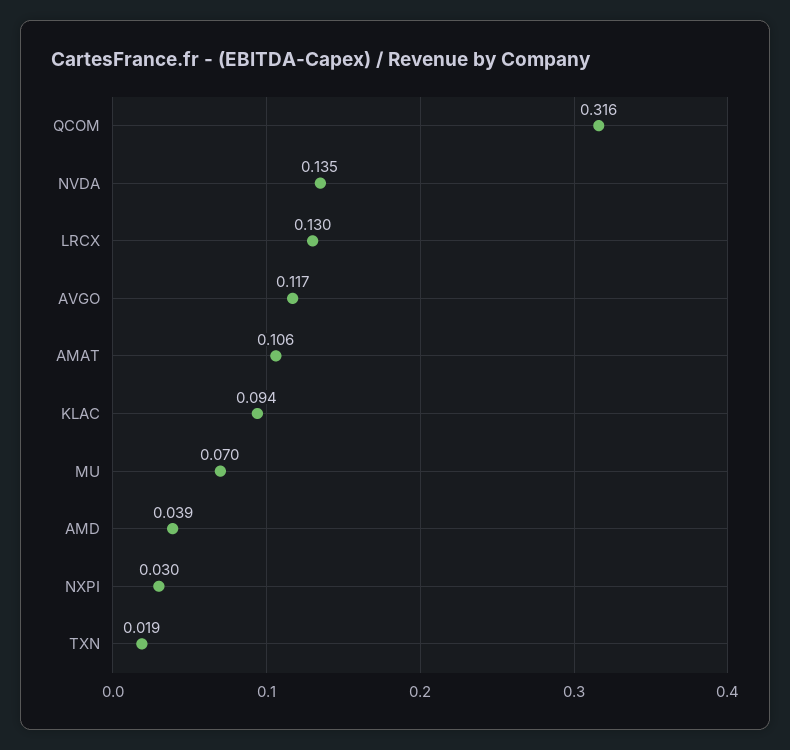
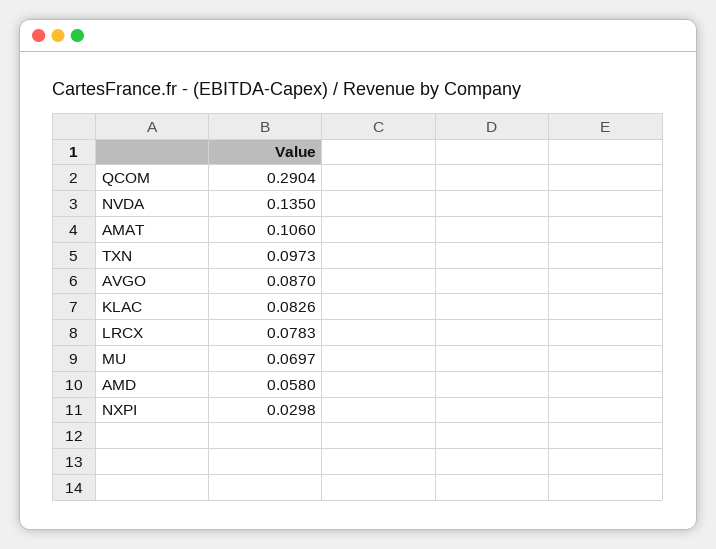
QCOM: 0.316 -> 0.2904
LRCX: 0.13 -> 0.0783
AVGO: 0.117 -> 0.087
KLAC: 0.094 -> 0.0826
AMD: 0.039 -> 0.058
TXN: 0.019 -> 0.0973

